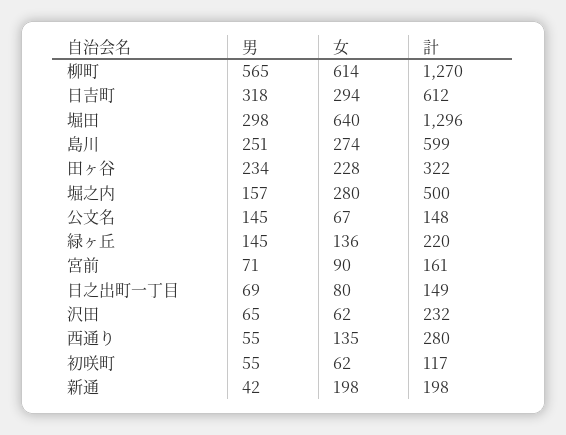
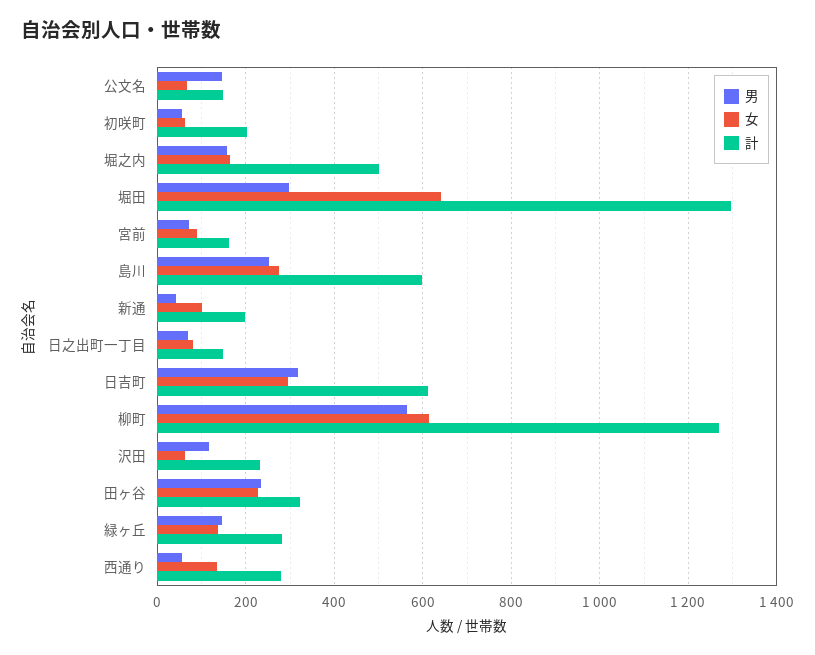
女, 堀之内: 280 -> 160
計, 緑ヶ丘: 220 -> 280
男, 沢田: 65 -> 120
計, 初咲町: 117 -> 200
女, 新通: 198 -> 100

